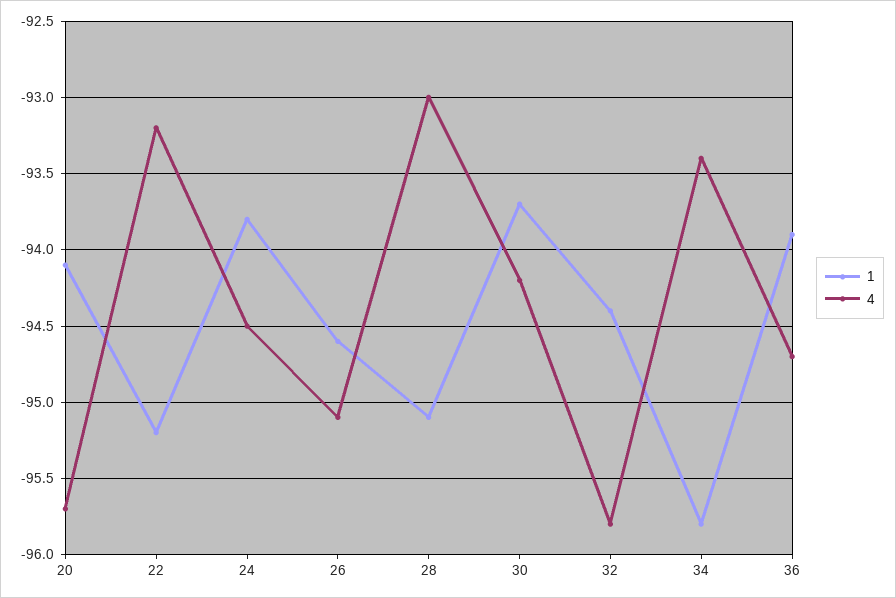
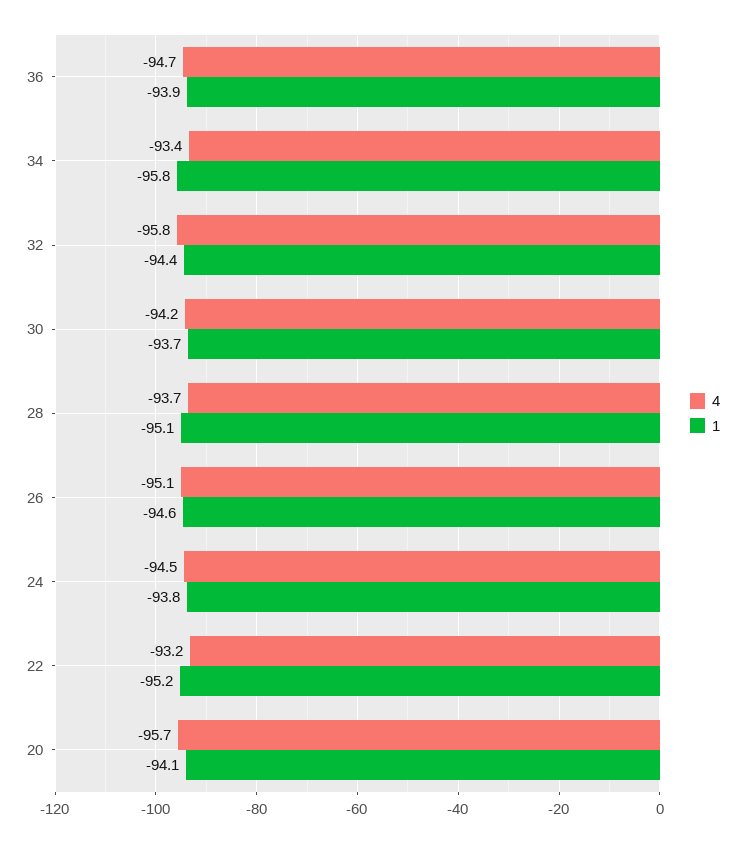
4, 28: -93 -> -93.7

